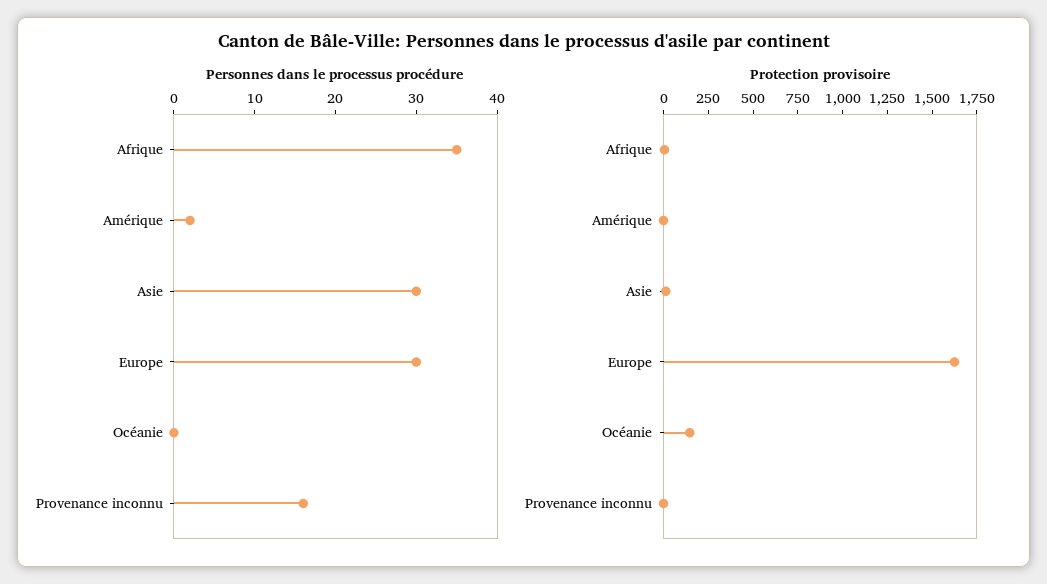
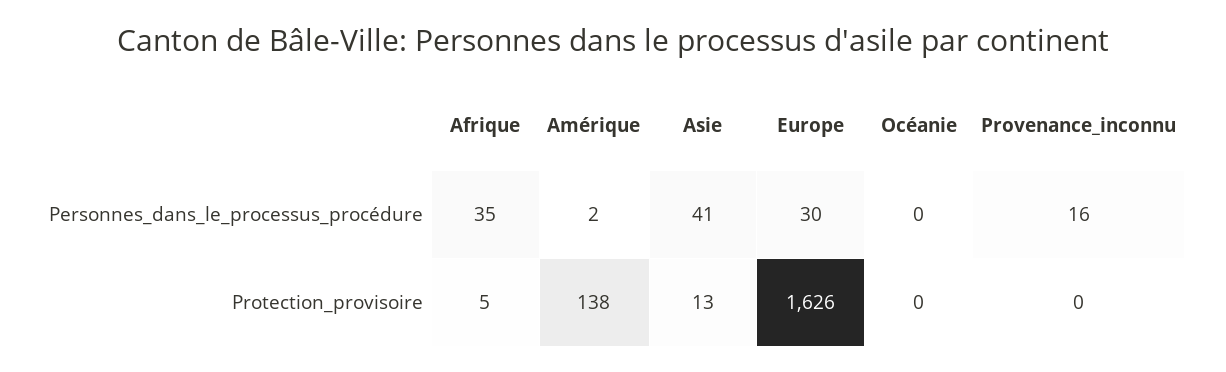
Personnes dans le processus procédure, Asie: 30 -> 41
Protection provisoire, Amérique: 0 -> 138
Protection provisoire, Océanie: 150 -> 0

